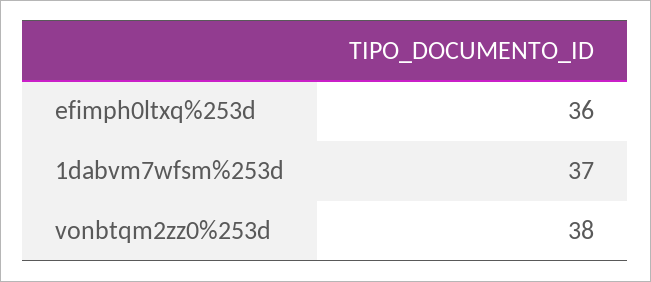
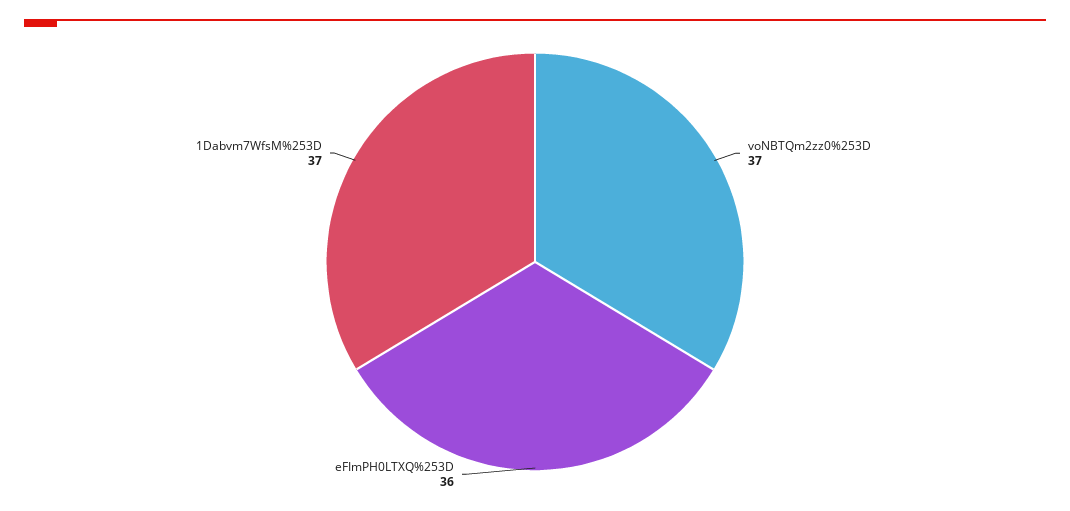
vonbtqm2zz0%253d: 38 -> 37

